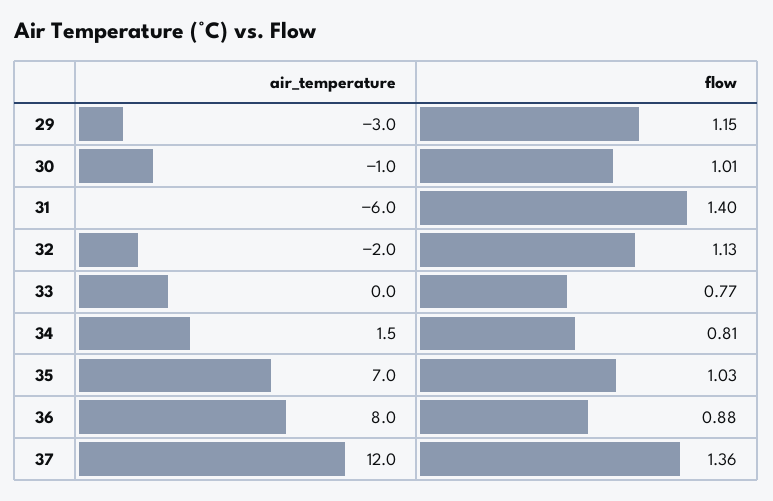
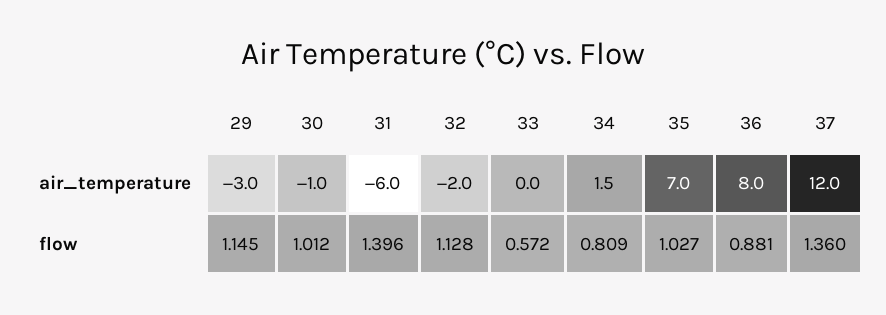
flow, 33: 0.77 -> 0.572

